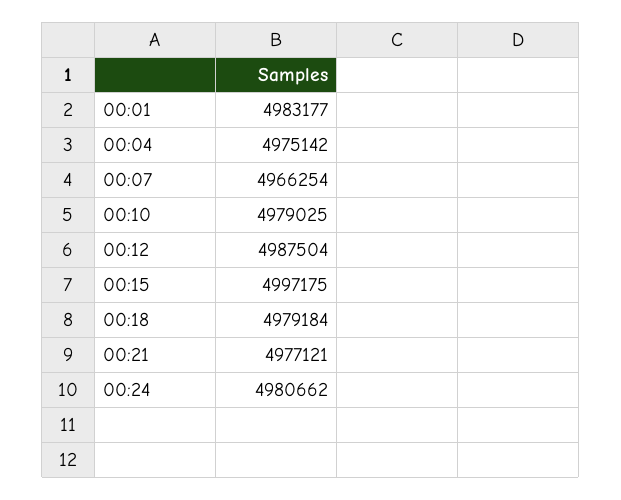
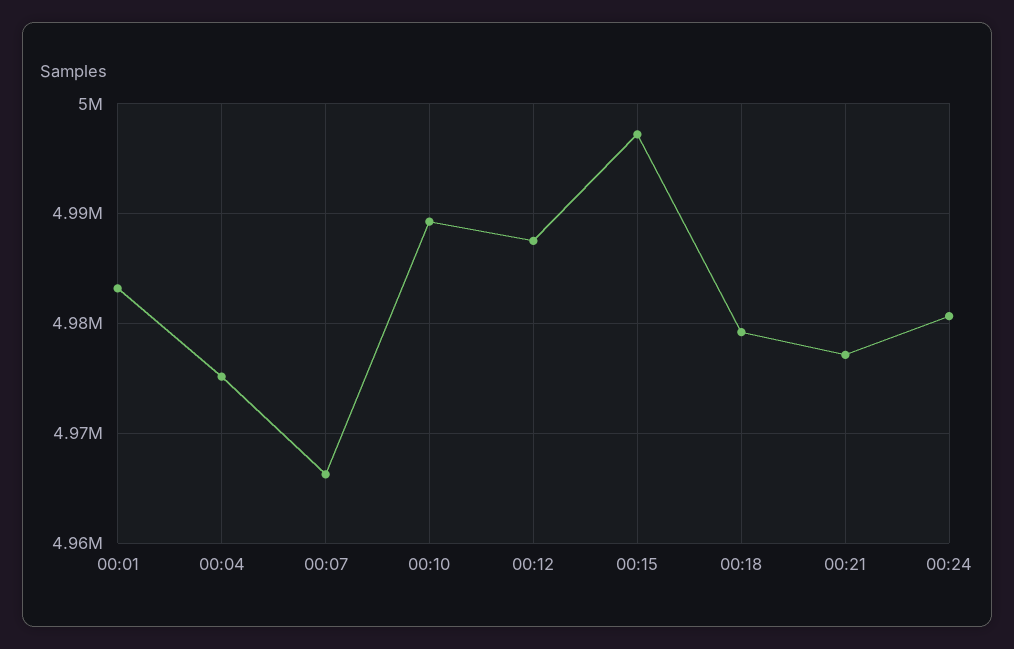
00:10: 4979025 -> 4989000

